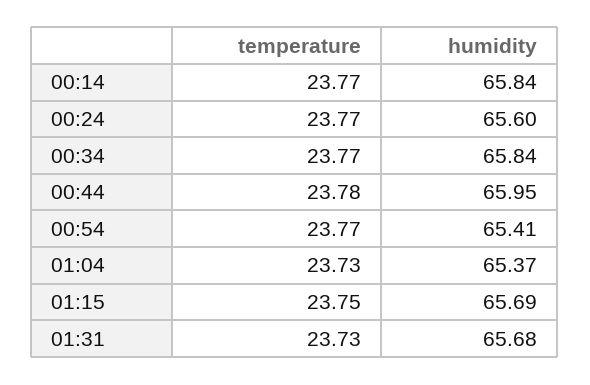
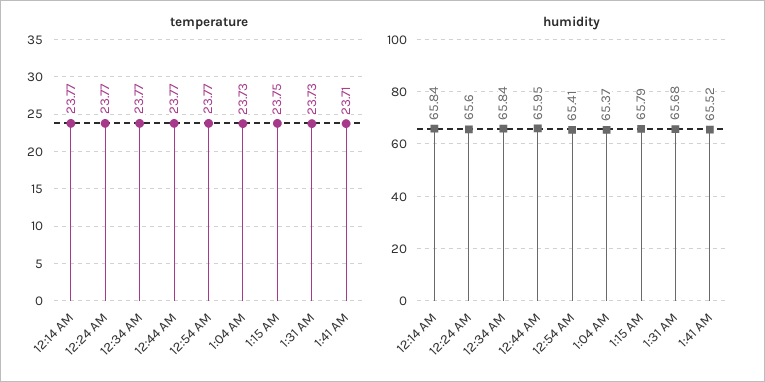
temperature, 00:44: 23.78 -> 23.77
humidity, 01:15: 65.69 -> 65.79
temperature, 1:41 AM: none -> 23.71
humidity, 1:41 AM: none -> 65.52

